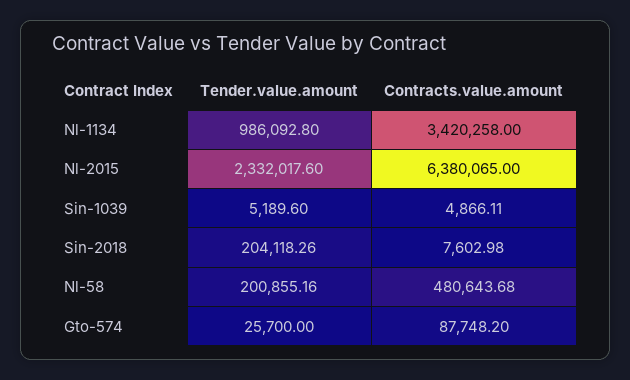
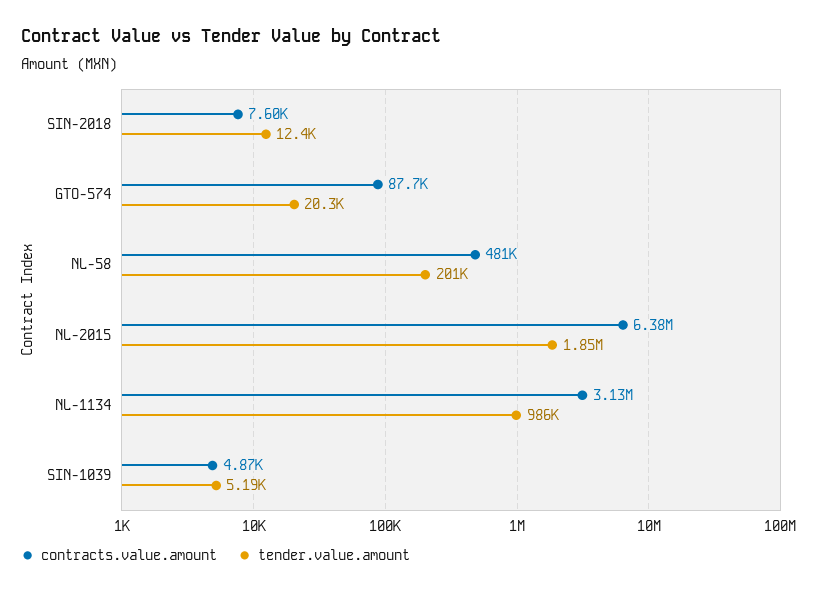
Contracts.value.amount, Nl-1134: 3420258 -> 3130000
Tender.value.amount, Nl-2015: 2332017.6 -> 1850000
Tender.value.amount, Sin-2018: 204118.26 -> 12400
Tender.value.amount, Gto-574: 25700 -> 20300

